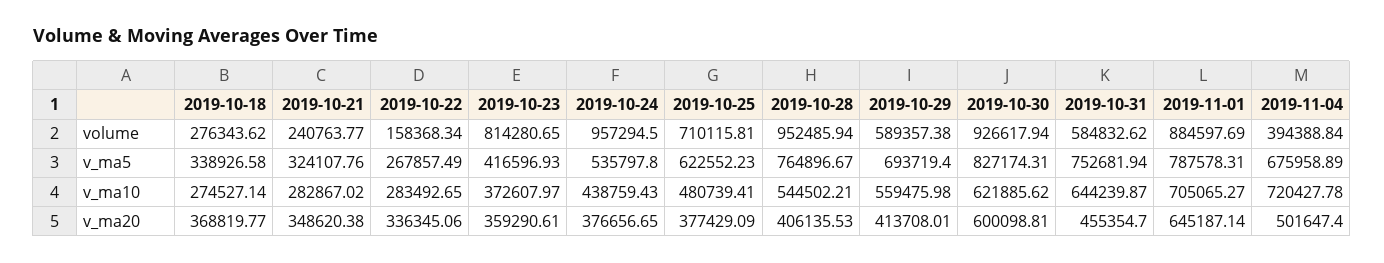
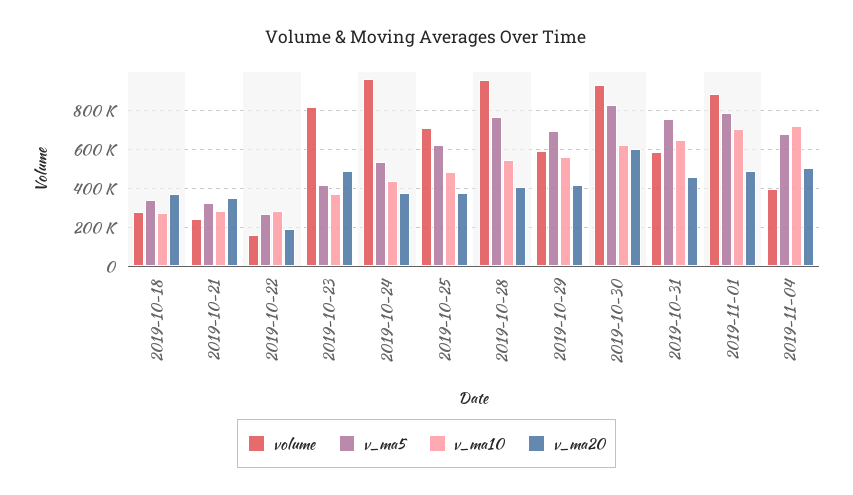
v_ma20, 2019-10-22: 336345.06 -> 200000
v_ma20, 2019-10-23: 359290.61 -> 500000
v_ma20, 2019-11-01: 645187.14 -> 500000

